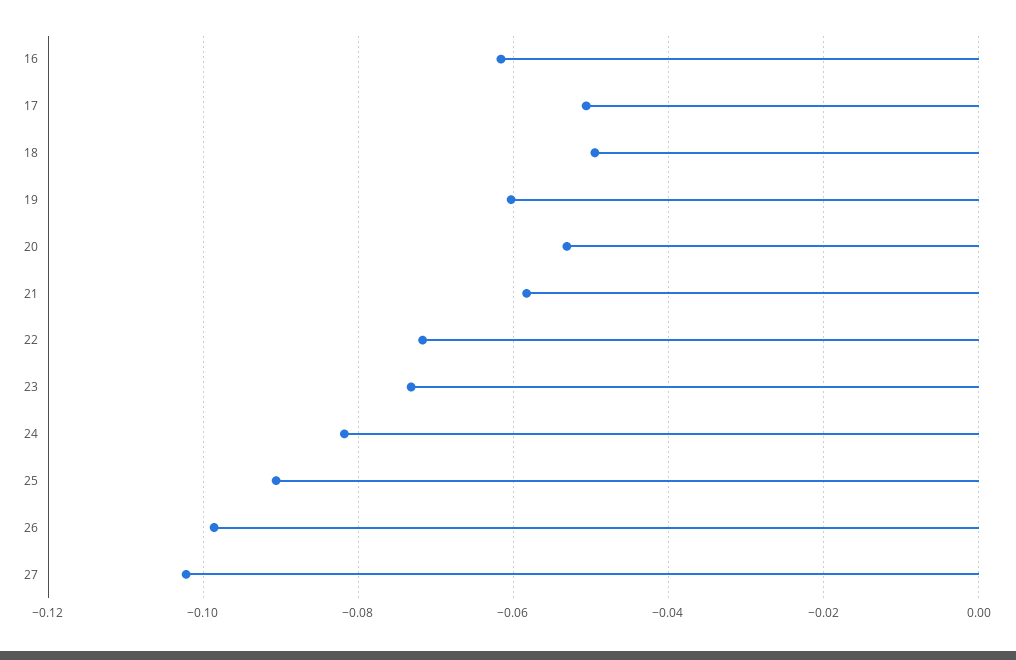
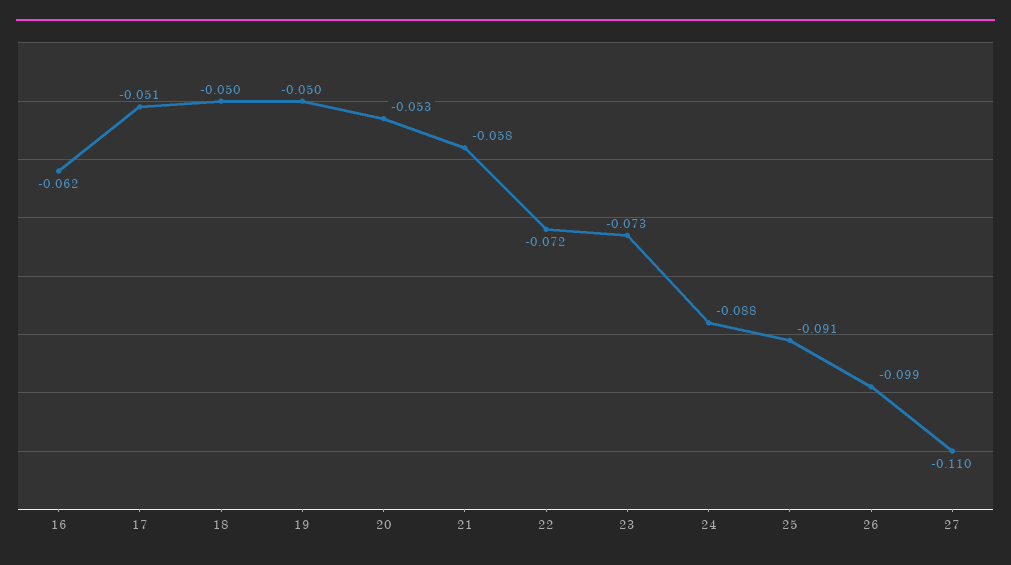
19: -0.06 -> -0.05
24: -0.082 -> -0.088
27: -0.102 -> -0.11

